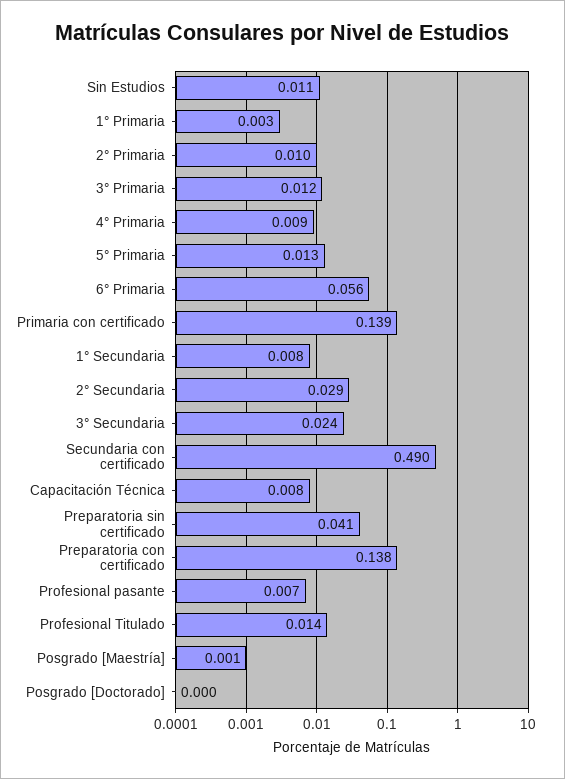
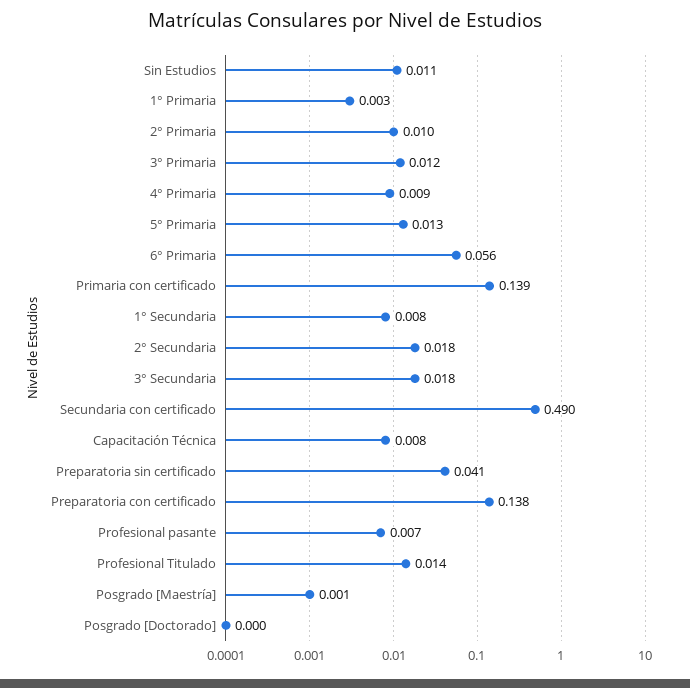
2° Secundaria: 0.029 -> 0.018
3° Secundaria: 0.024 -> 0.018

